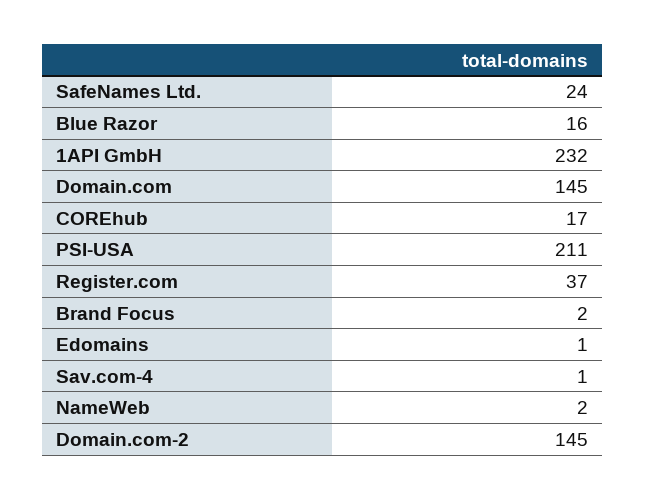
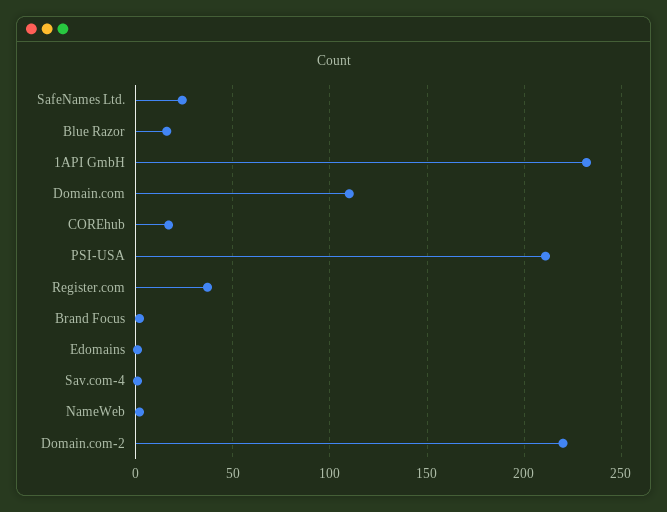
Domain.com: 145 -> 110
Domain.com-2: 145 -> 220

